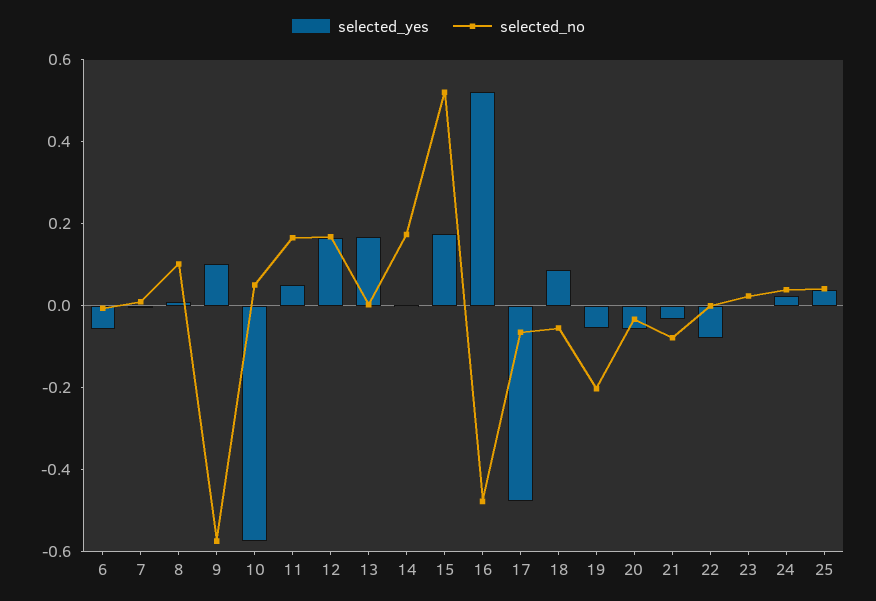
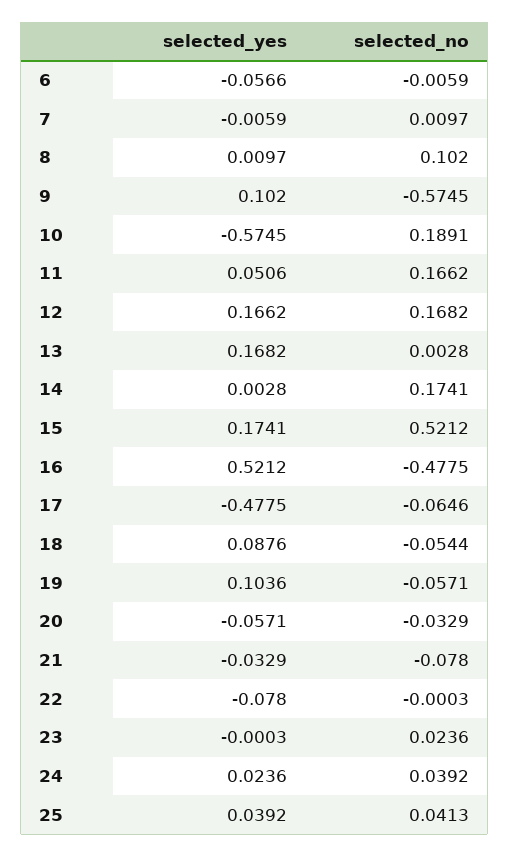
selected_no, 10: 0.05 -> 0.1891
selected_yes, 19: -0.05 -> 0.1036
selected_no, 19: -0.2 -> -0.0571

